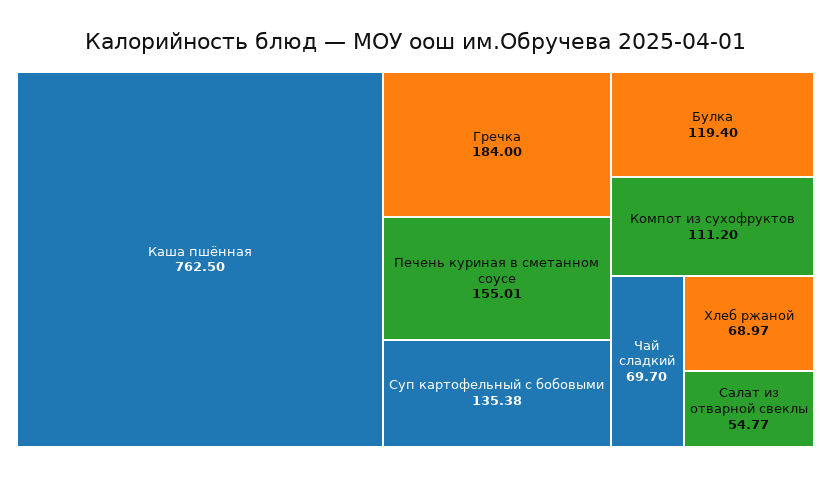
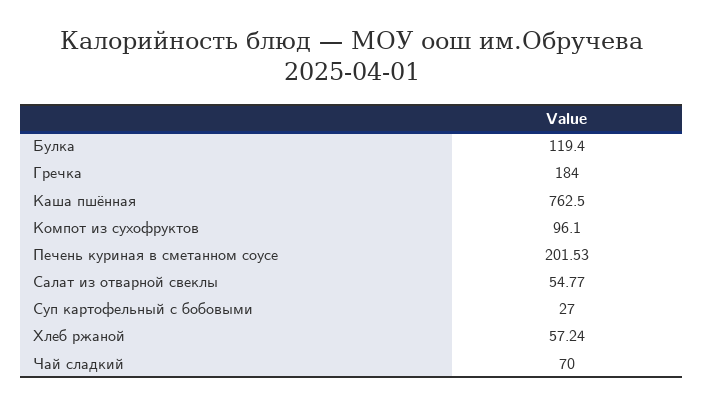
Печень куриная в сметанном соусе: 155.01 -> 201.53
Суп картофельный с бобовыми: 135.38 -> 27
Компот из сухофруктов: 111.2 -> 96.1
Чай сладкий: 69.7 -> 70
Хлеб ржаной: 68.97 -> 57.24

